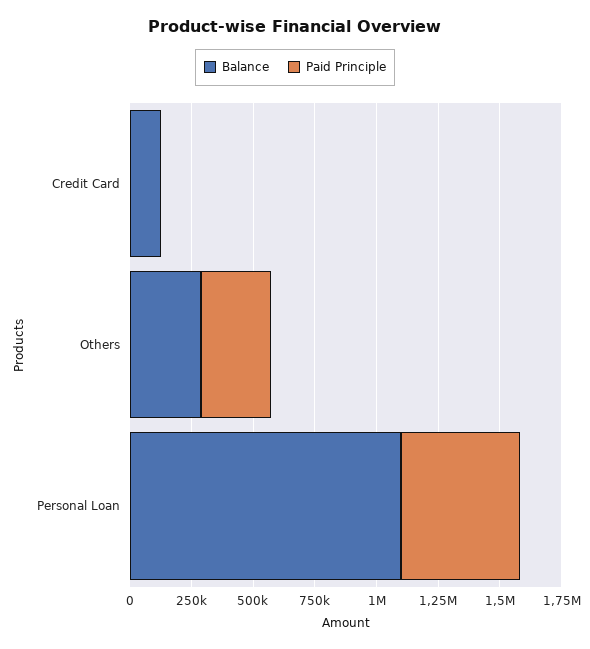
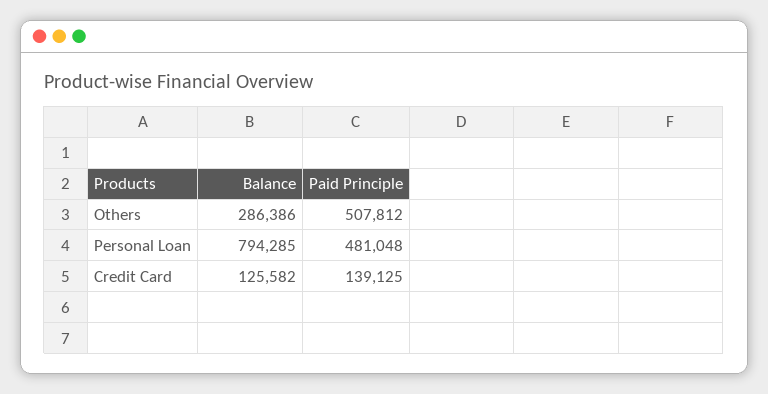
Paid Principle, Credit Card: 0 -> 139125
Paid Principle, Others: 300000 -> 507812
Balance, Personal Loan: 1100000 -> 794285

